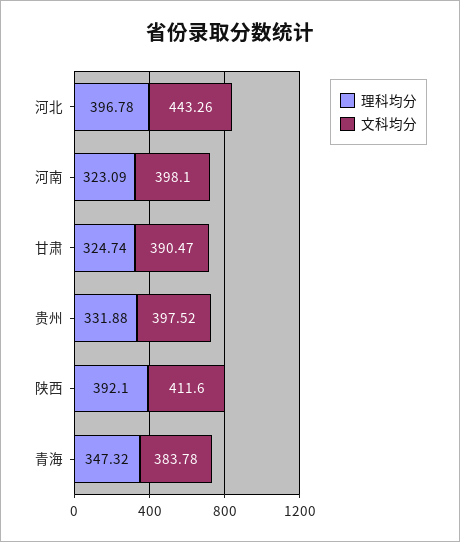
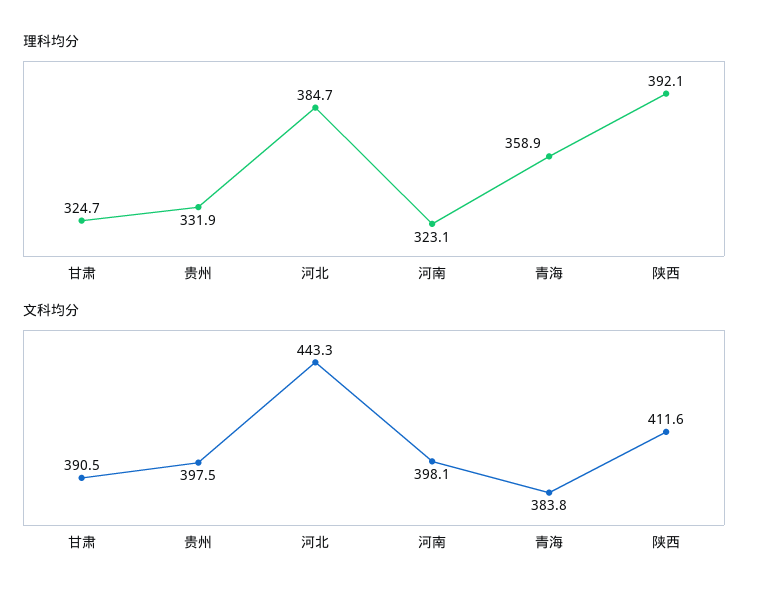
理科均分, 河北: 396.78 -> 384.7
理科均分, 青海: 347.32 -> 358.9

